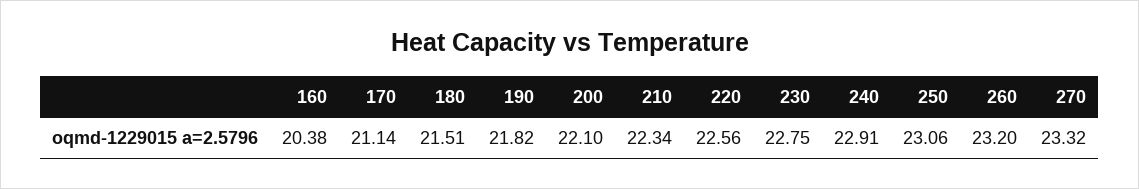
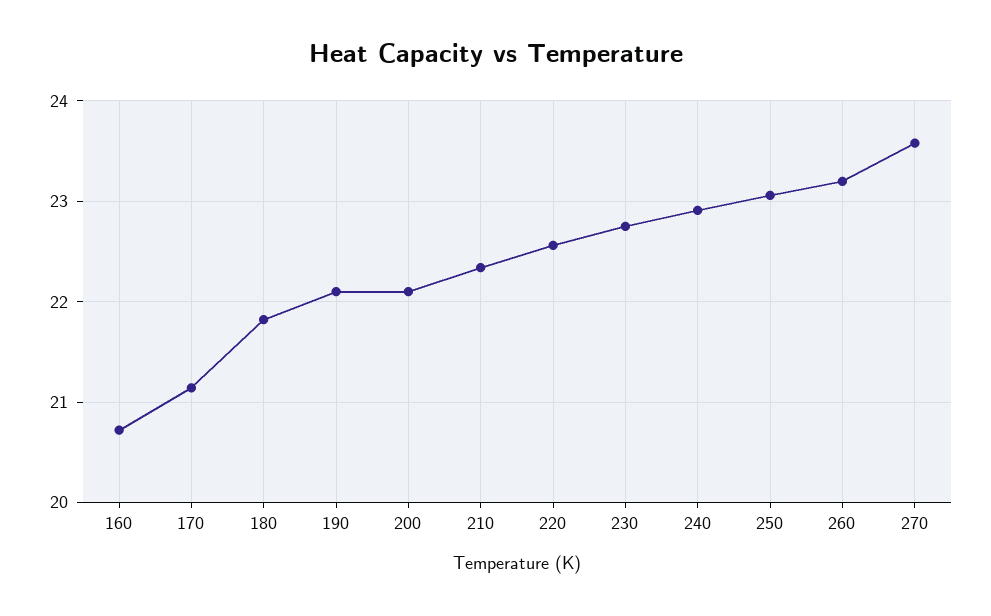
160: 20.38 -> 20.7
180: 21.51 -> 21.8
190: 21.82 -> 22.1
270: 23.32 -> 23.6

